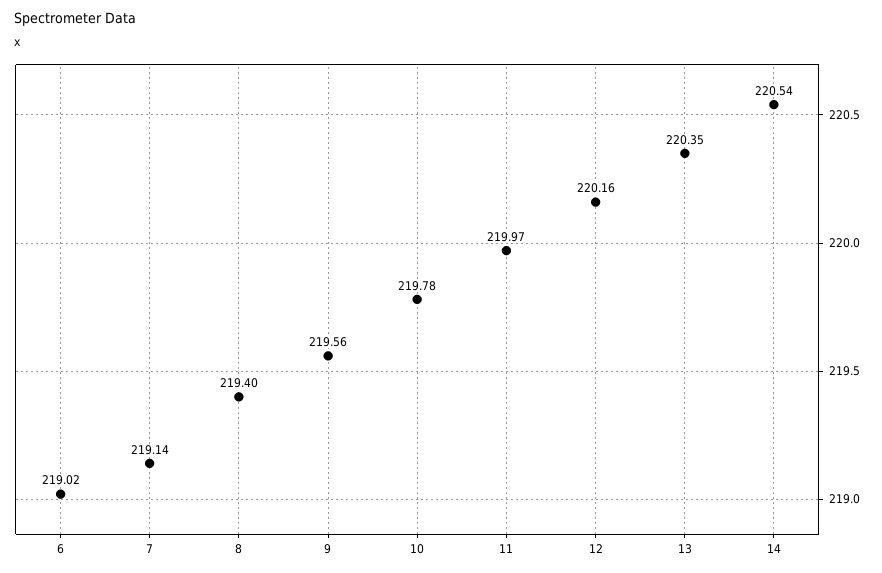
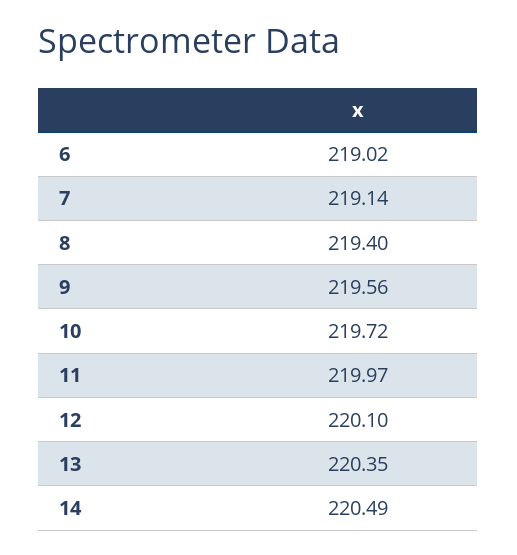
10: 219.78 -> 219.72
12: 220.16 -> 220.1
14: 220.54 -> 220.49

